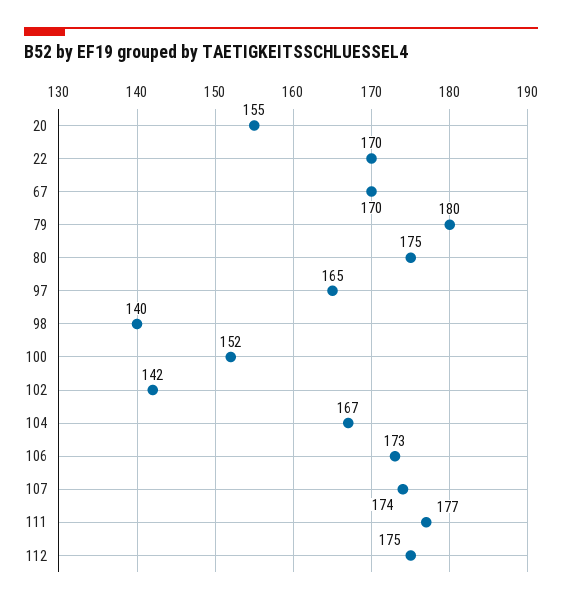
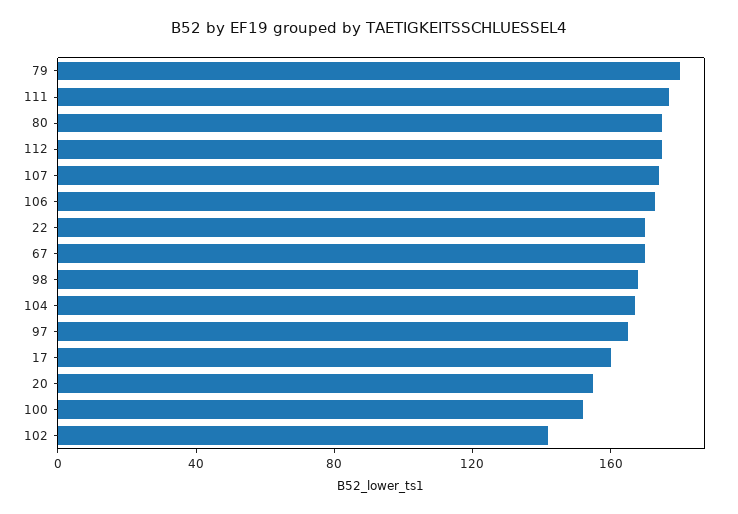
98: 140 -> 170
17: none -> 160

